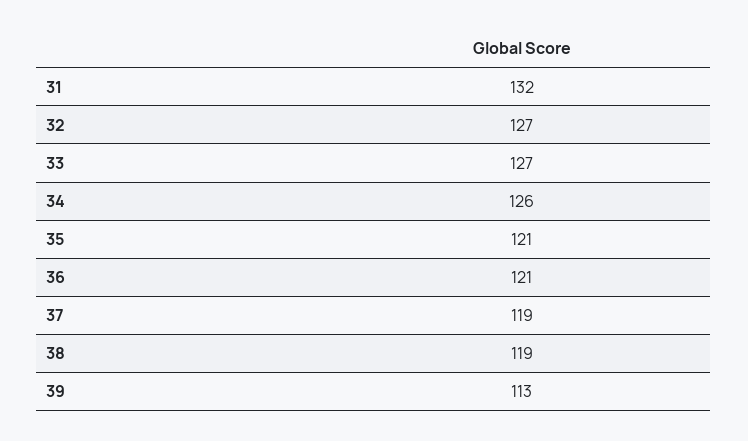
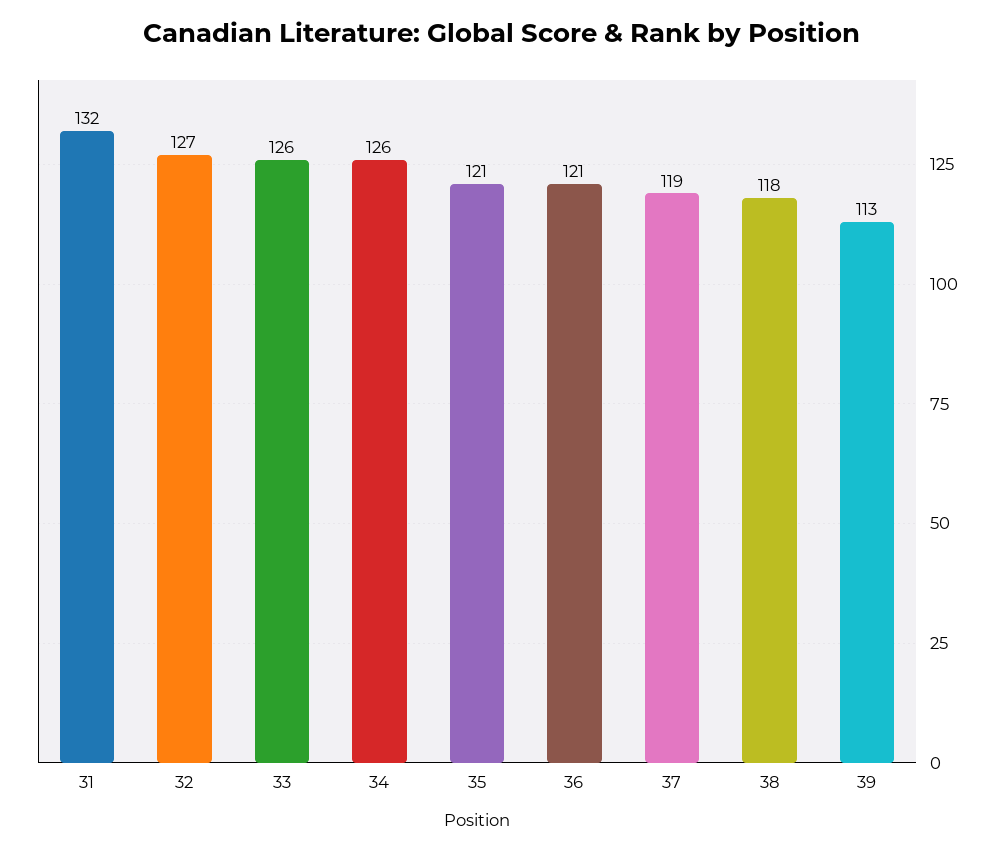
33: 127 -> 126
38: 119 -> 118

